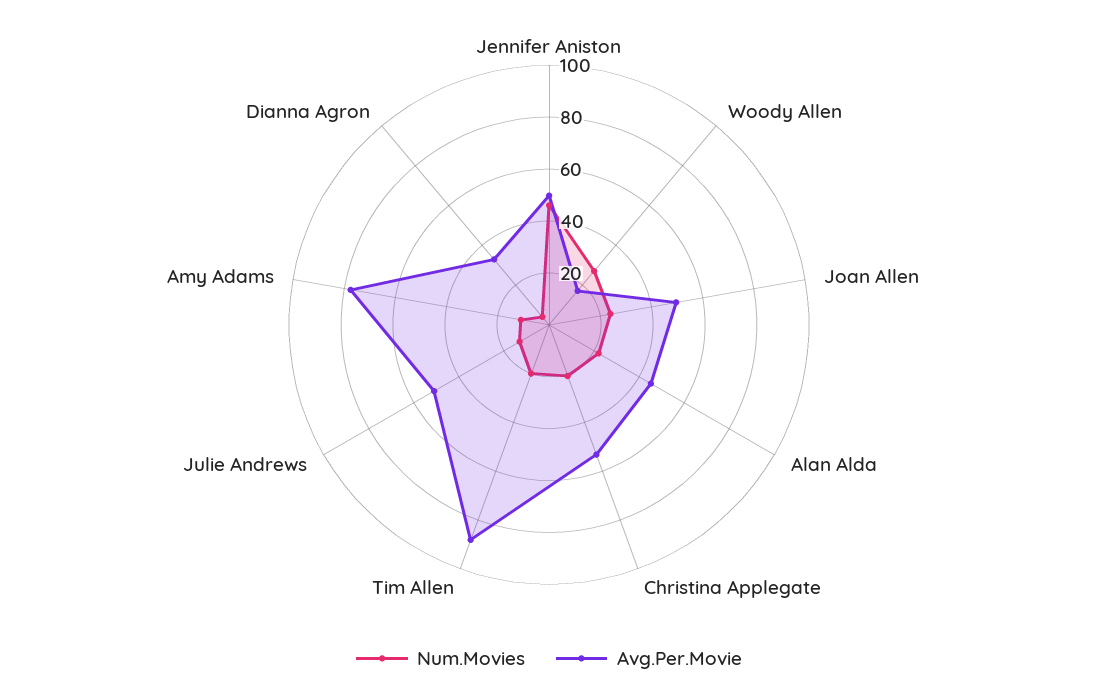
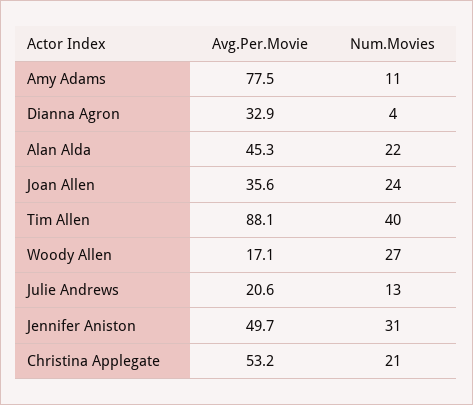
Num.Movies, Jennifer Aniston: 45 -> 31
Avg.Per.Movie, Joan Allen: 50 -> 35.6
Num.Movies, Tim Allen: 20 -> 40
Avg.Per.Movie, Julie Andrews: 50 -> 20.6

